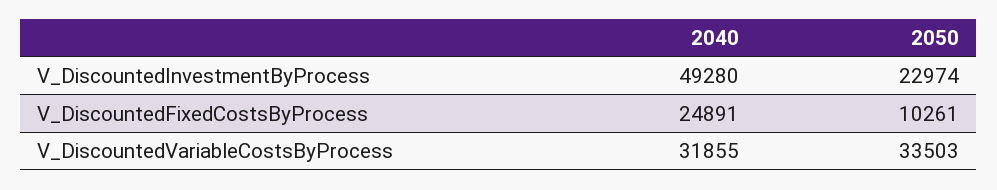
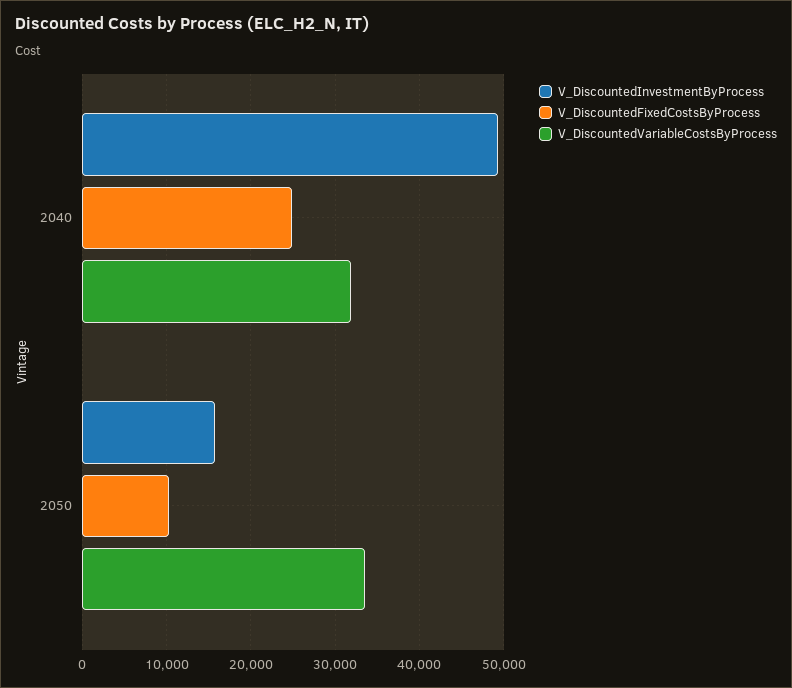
V_DiscountedInvestmentByProcess, 2050: 22974 -> 16000

